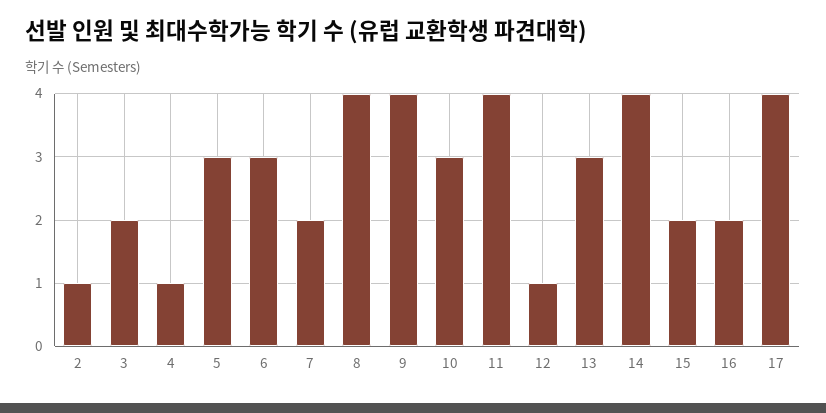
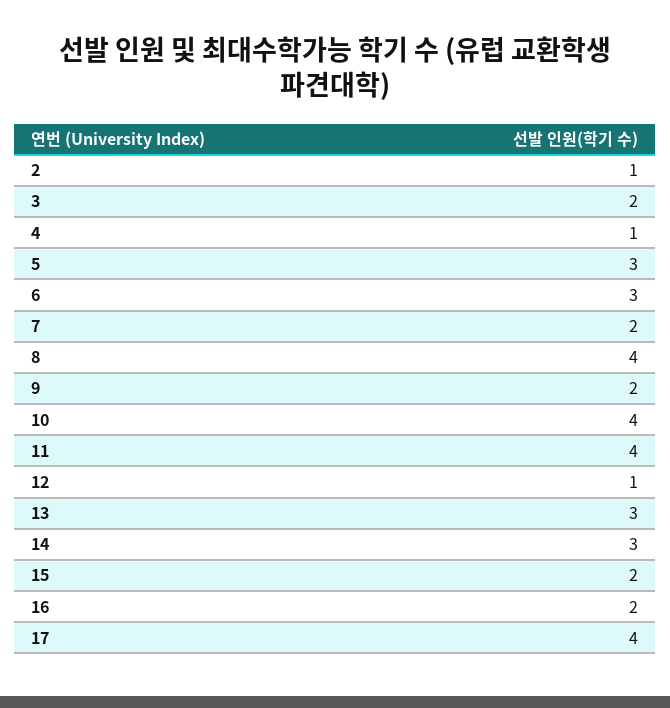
9: 4 -> 2
10: 3 -> 4
14: 4 -> 3

